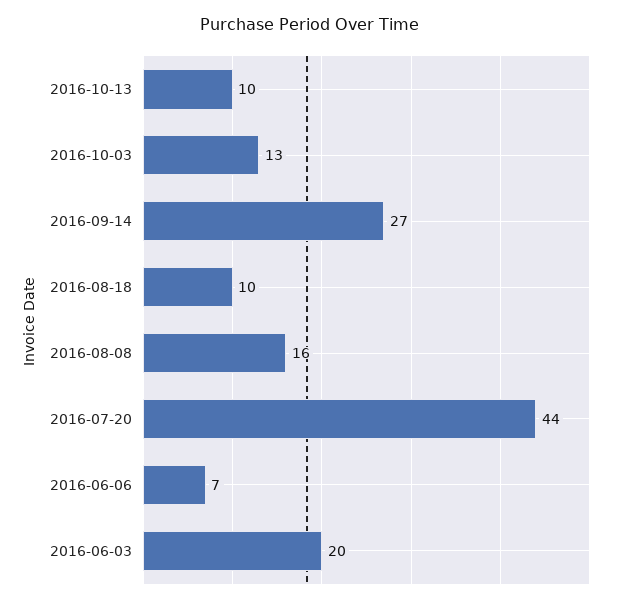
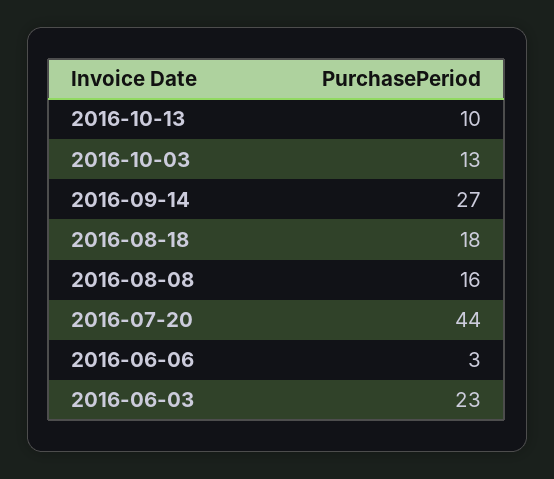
2016-08-18: 10 -> 18
2016-06-06: 7 -> 3
2016-06-03: 20 -> 23

